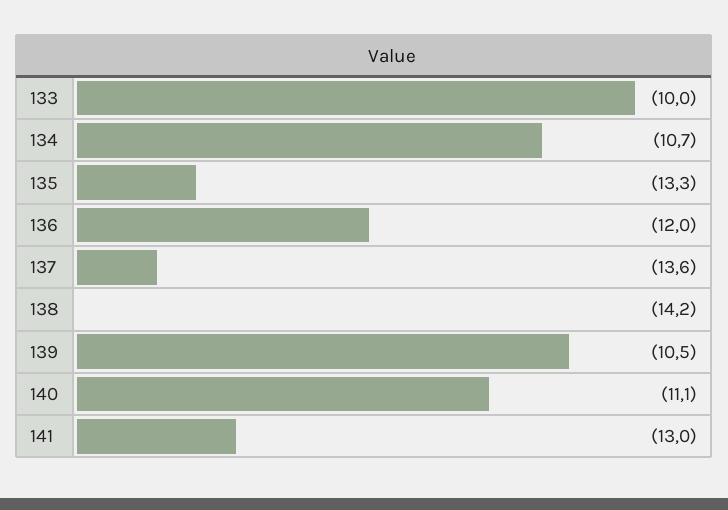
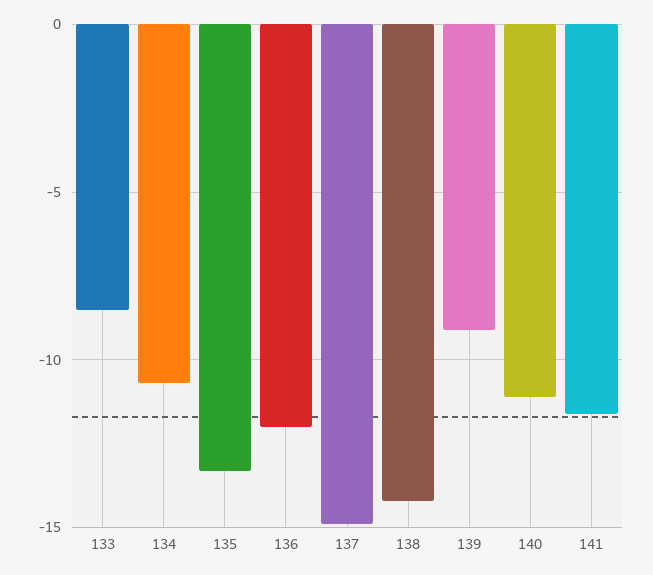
133: -10 -> -8.5
137: -13.6 -> -15
139: -10.5 -> -9
141: -13 -> -11.5

